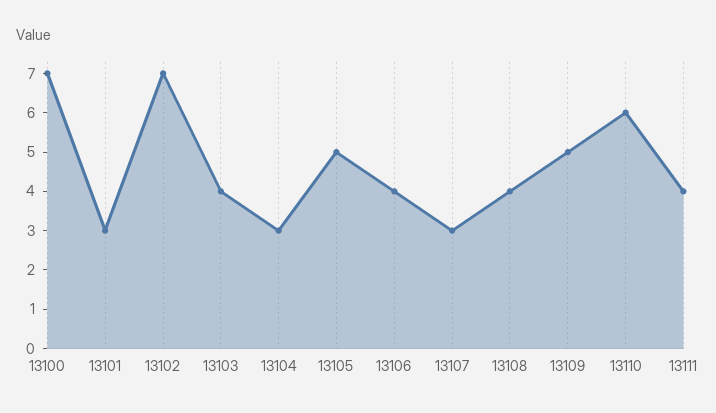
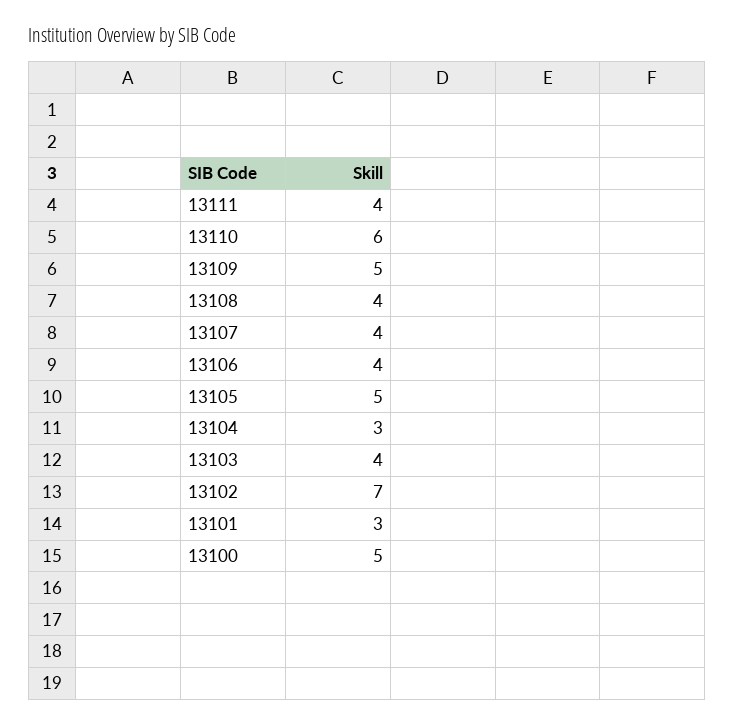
13100: 7 -> 5
13107: 3 -> 4

